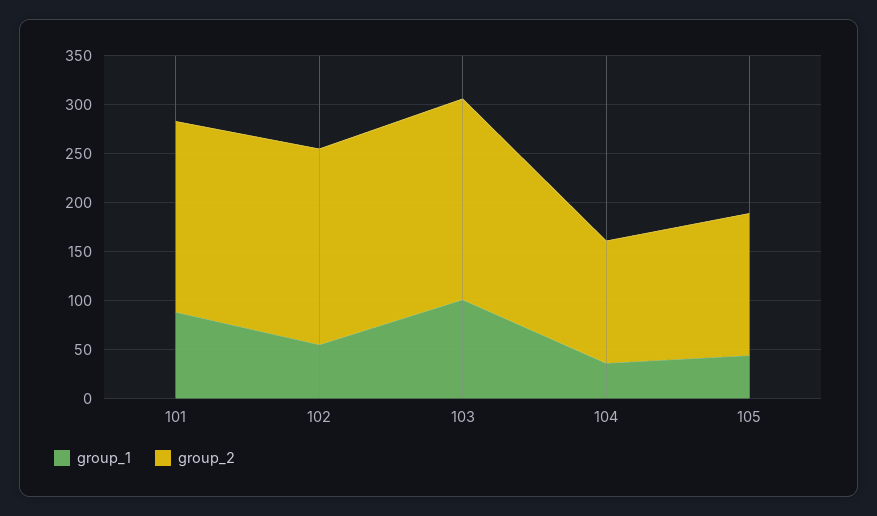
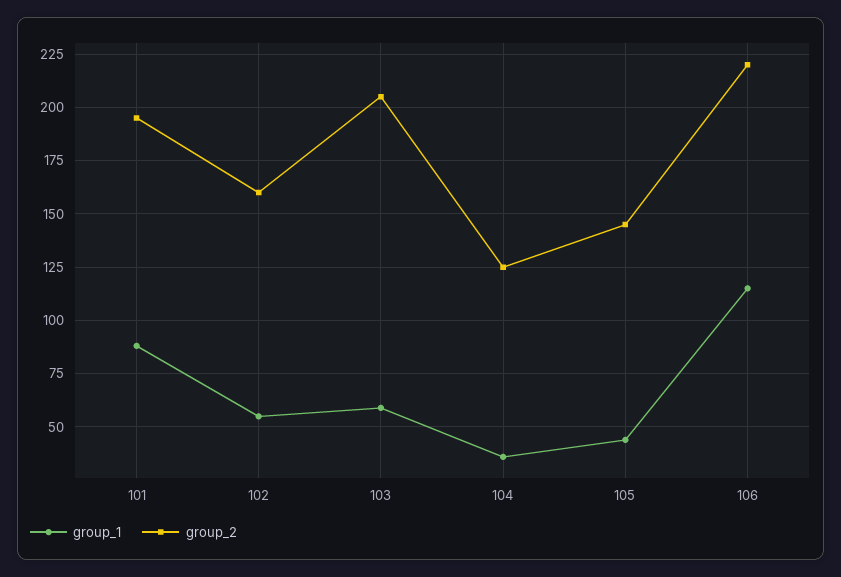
group_2, 102: 200 -> 160
group_1, 103: 100 -> 60
group_1, 106: none -> 115
group_2, 106: none -> 220

